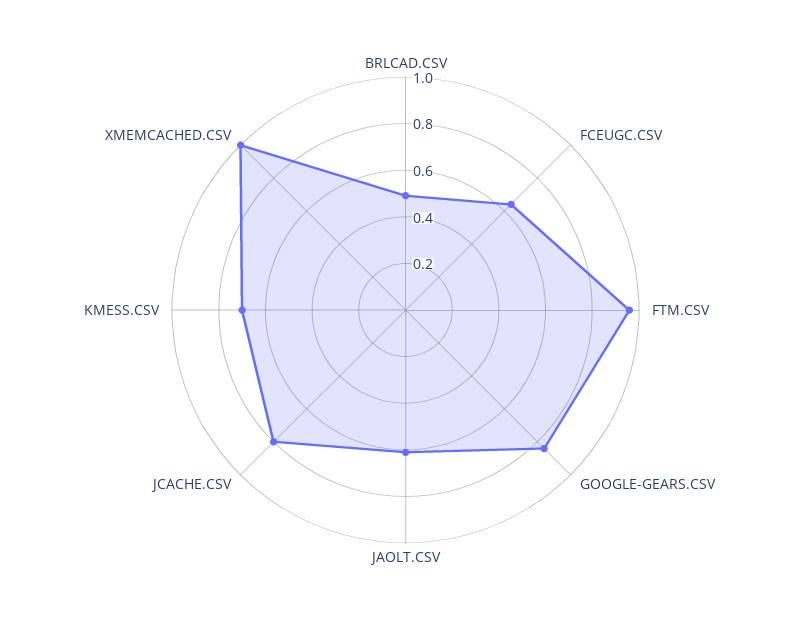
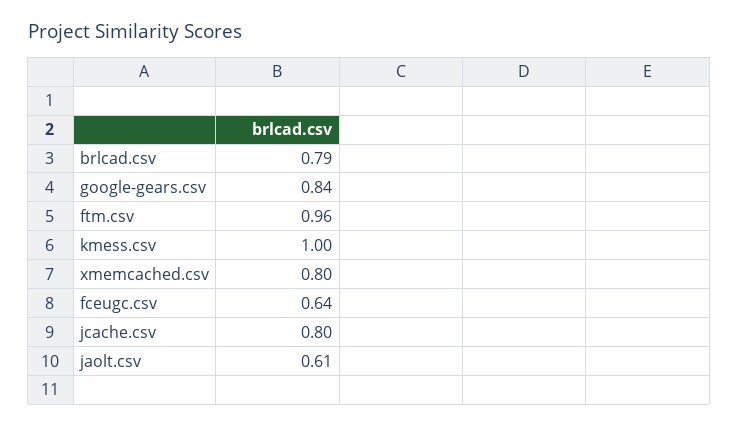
BRLCAD.CSV: 0.5 -> 0.79
KMESS.CSV: 0.7 -> 1
XMEMCACHED.CSV: 1 -> 0.8

